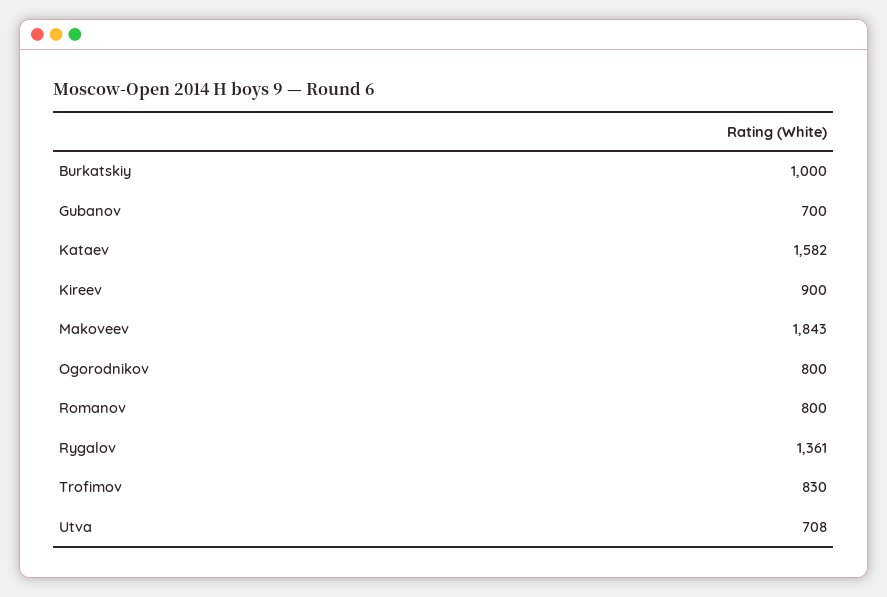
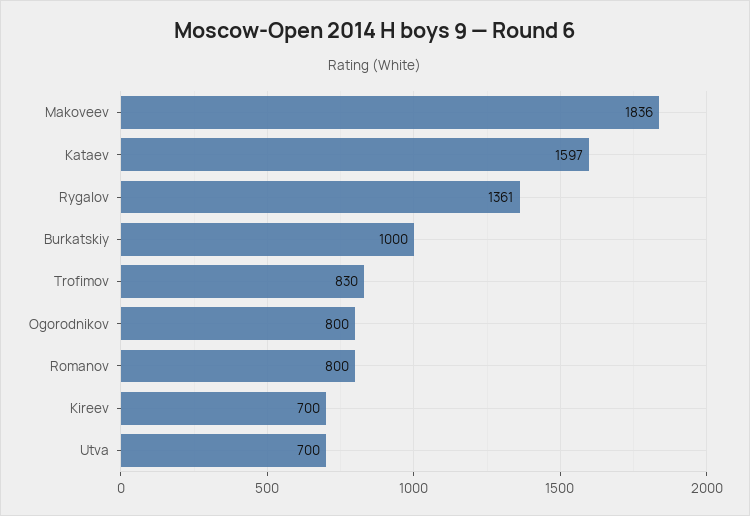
Gubanov: 700 -> none
Kataev: 1582 -> 1597
Kireev: 900 -> 700
Makoveev: 1843 -> 1836
Utva: 708 -> 700

